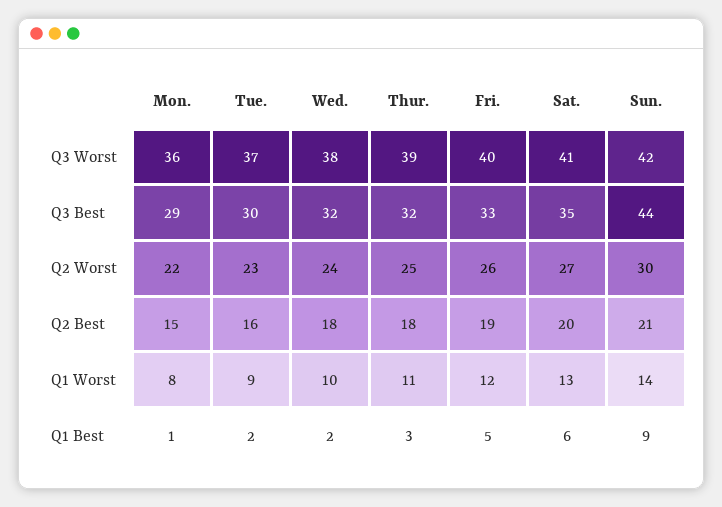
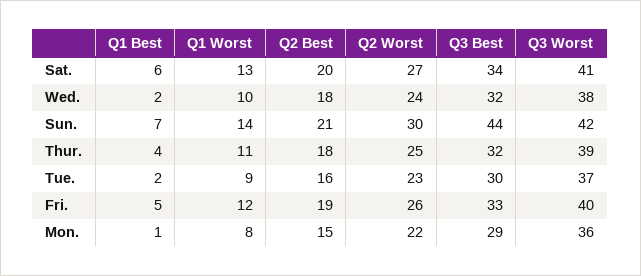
Sat., Q3 Best: 35 -> 34
Thur., Q1 Best: 3 -> 4
Sun., Q1 Best: 9 -> 7

